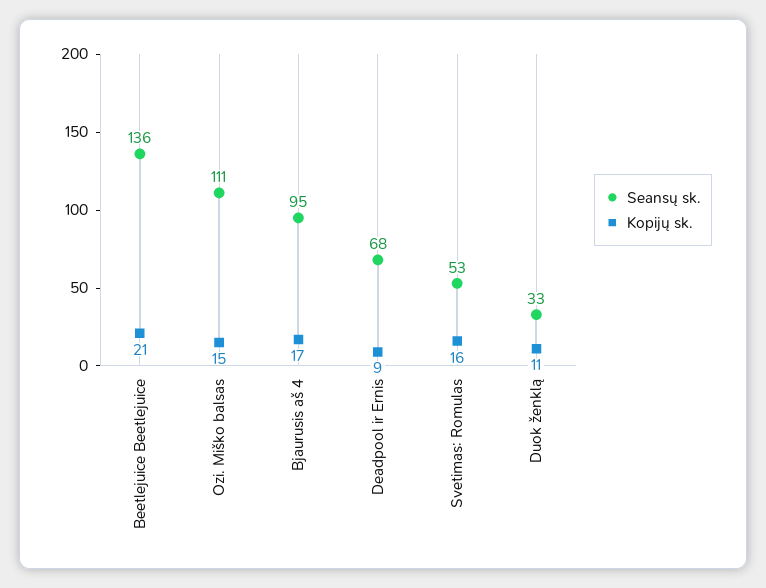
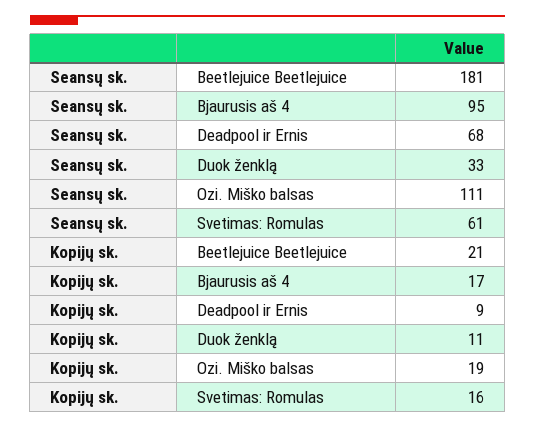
Seansų sk., Beetlejuice Beetlejuice: 136 -> 181
Kopijų sk., Ozi. Miško balsas: 15 -> 19
Seansų sk., Svetimas: Romulas: 53 -> 61

